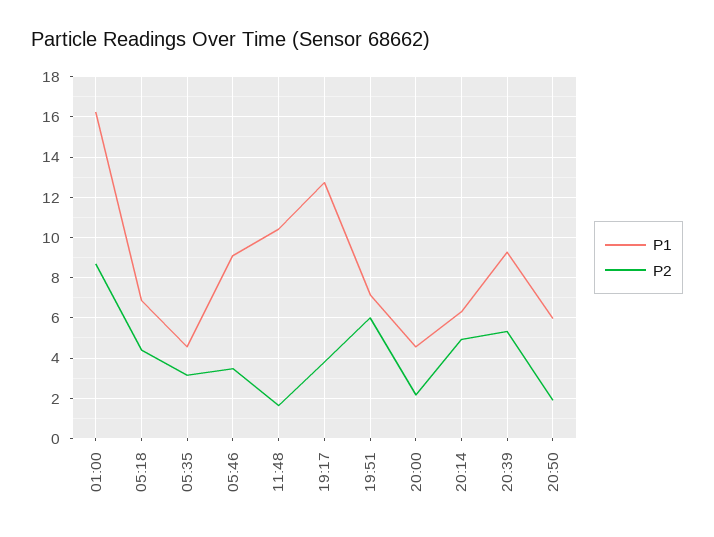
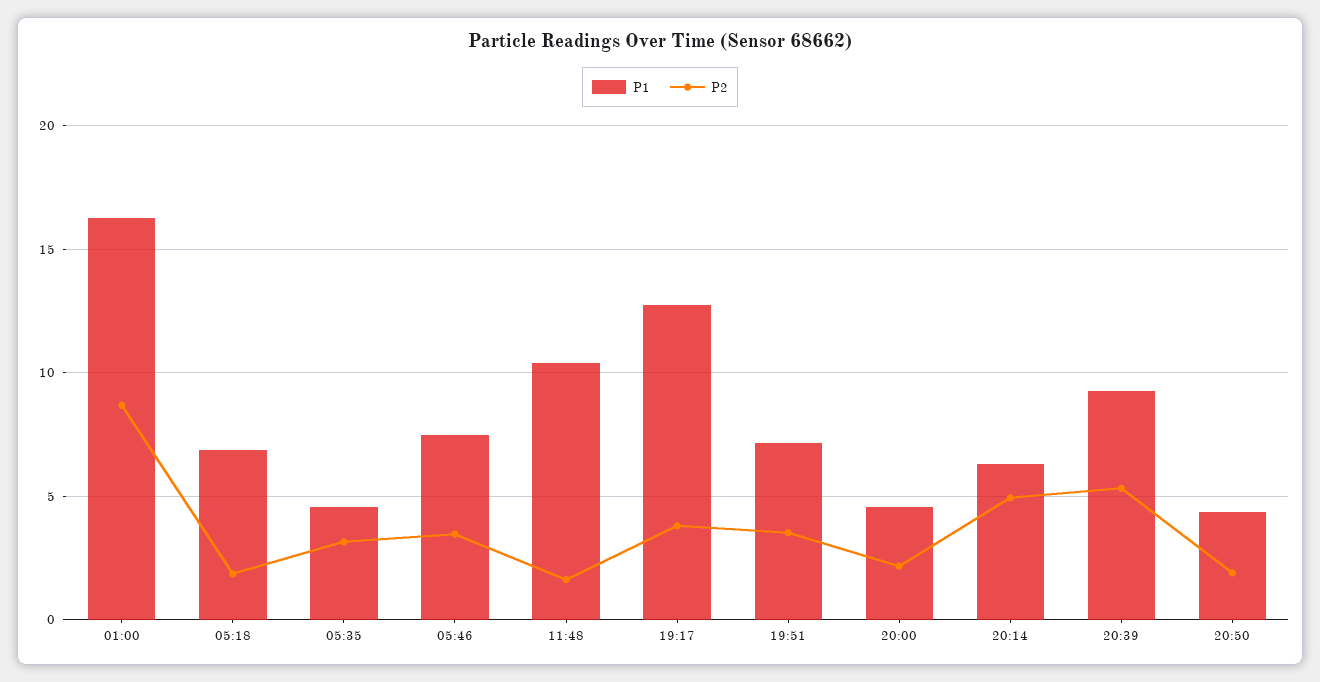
P2, 05:18: 4.5 -> 2
P1, 05:46: 9 -> 7.5
P2, 19:51: 6 -> 3.5
P1, 20:50: 6 -> 4.5

